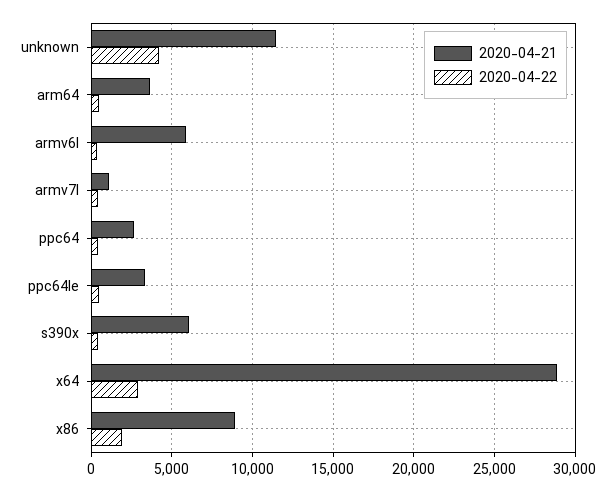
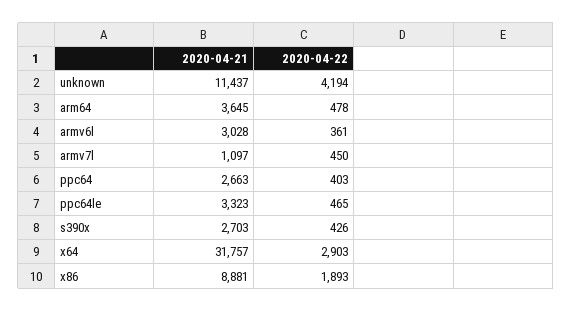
2020-04-21, armv6l: 6000 -> 3028
2020-04-21, s390x: 6000 -> 2703
2020-04-21, x64: 29000 -> 31757

